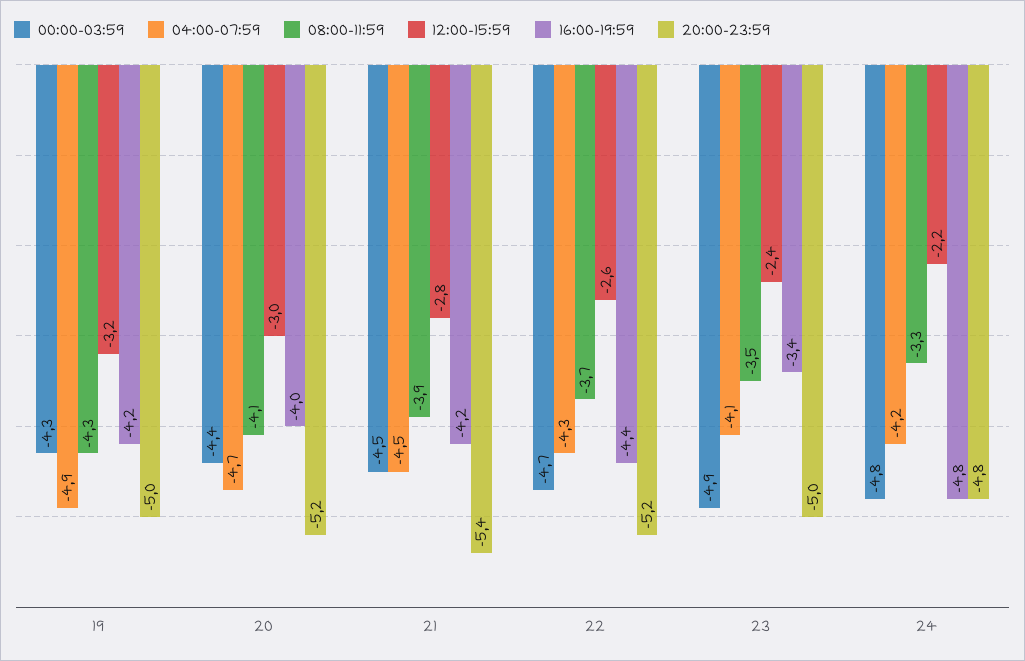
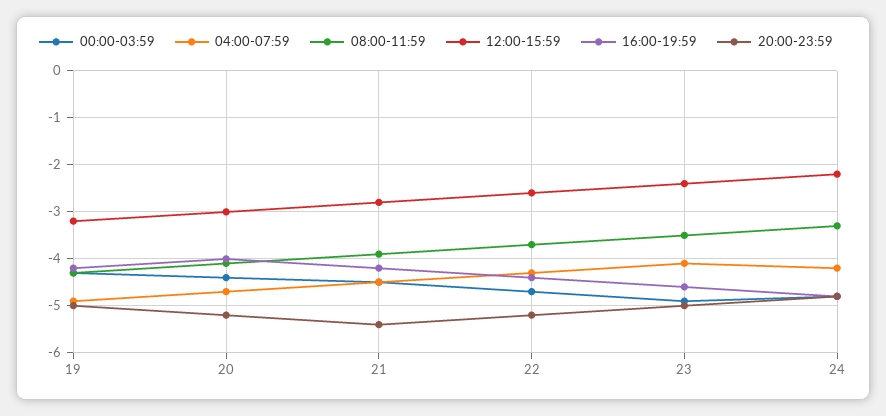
16:00-19:59, 23: -3.4 -> -4.5

